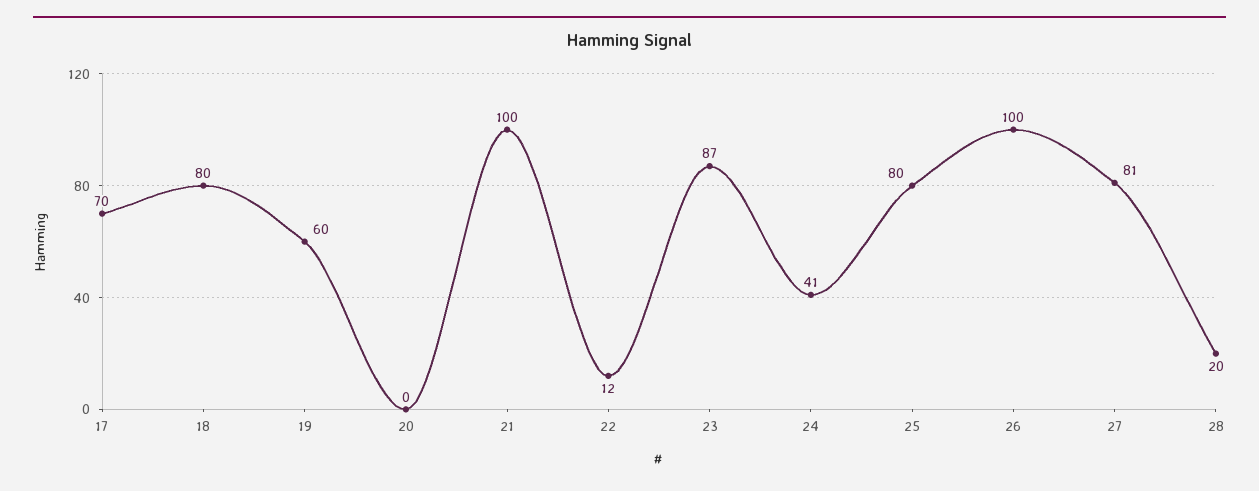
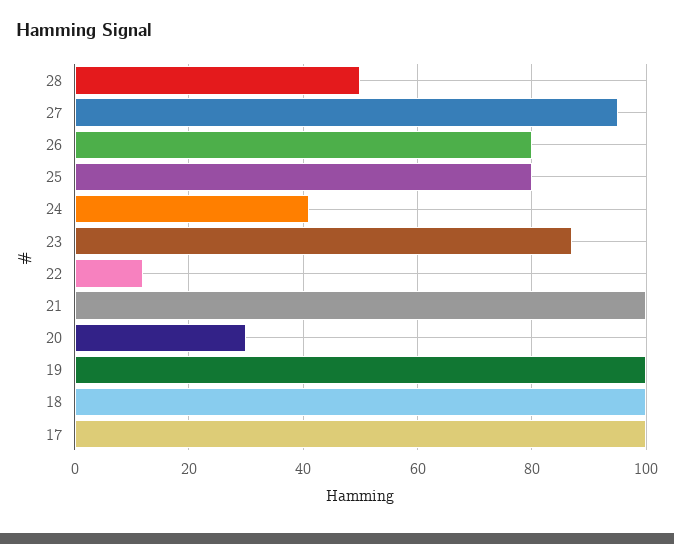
17: 70 -> 100
18: 80 -> 100
19: 60 -> 100
20: 0 -> 30
26: 100 -> 80
27: 81 -> 95
28: 20 -> 50

